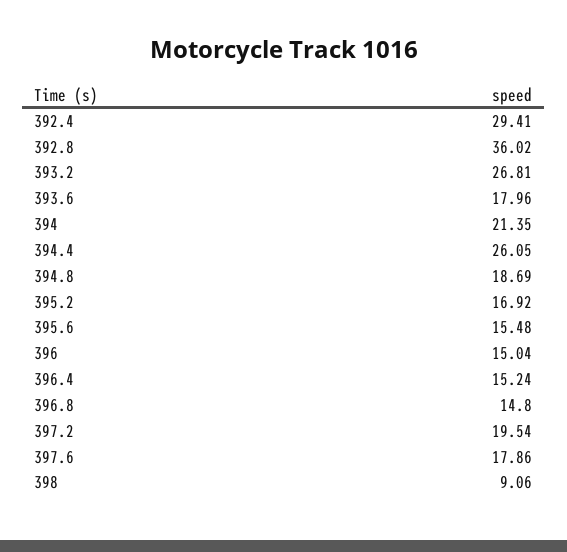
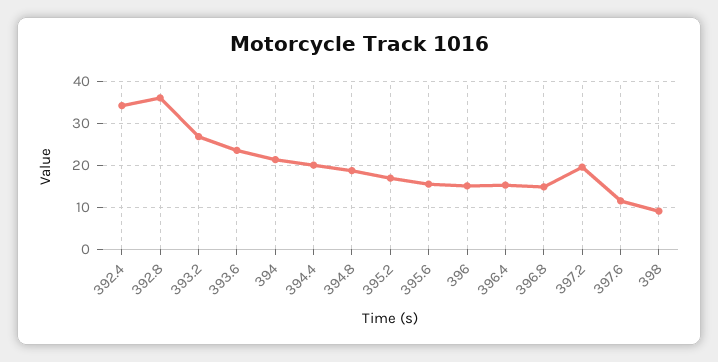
392.4: 29.41 -> 34
393.6: 17.96 -> 24
394.4: 26.05 -> 20
397.6: 17.86 -> 12

